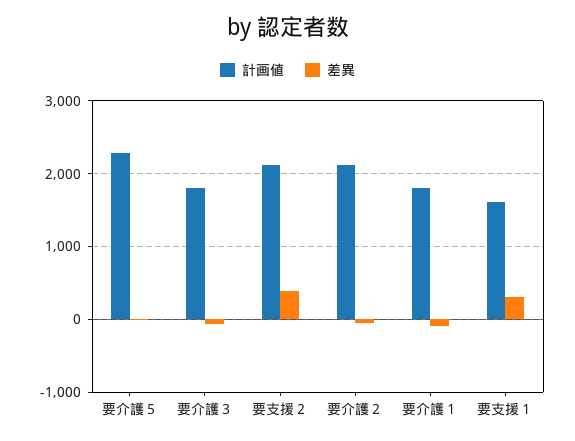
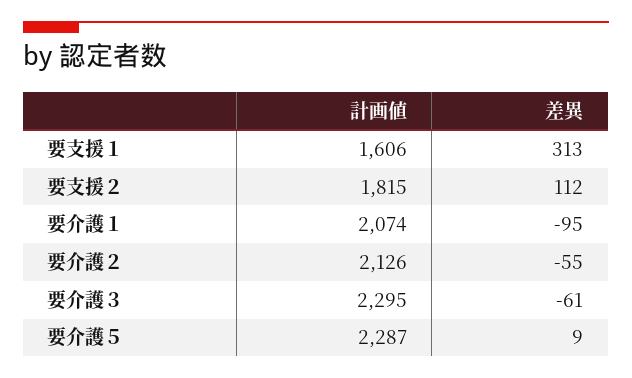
計画値, 要介護３: 1800 -> 2295
計画値, 要支援２: 2100 -> 1815
差異, 要支援２: 400 -> 112
計画値, 要介護１: 1800 -> 2074

